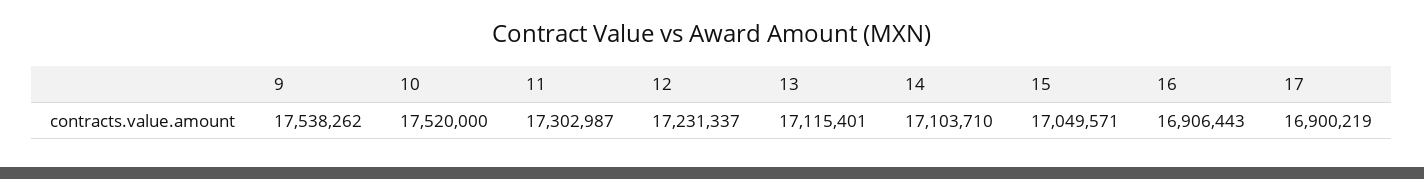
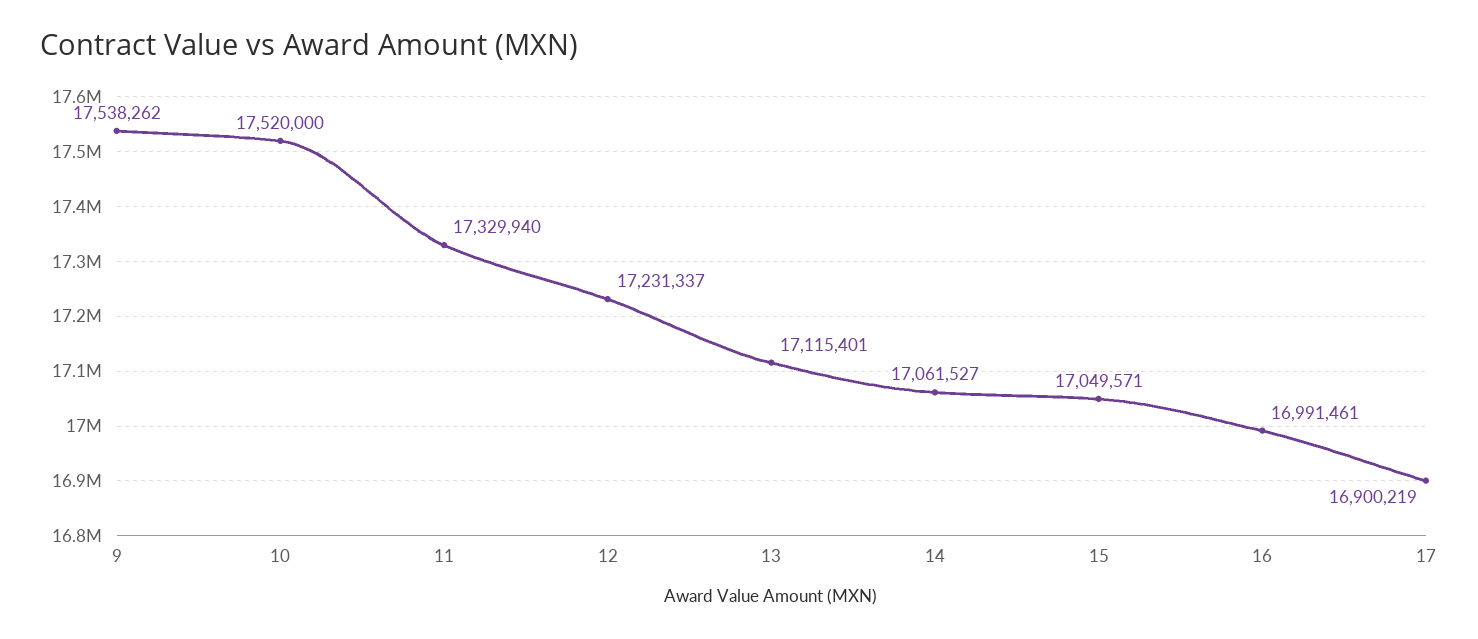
11: 17302987 -> 17329940
14: 17103710 -> 17061527
16: 16906443 -> 16991461

